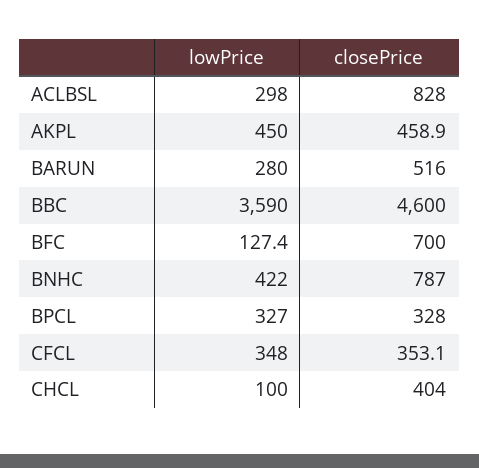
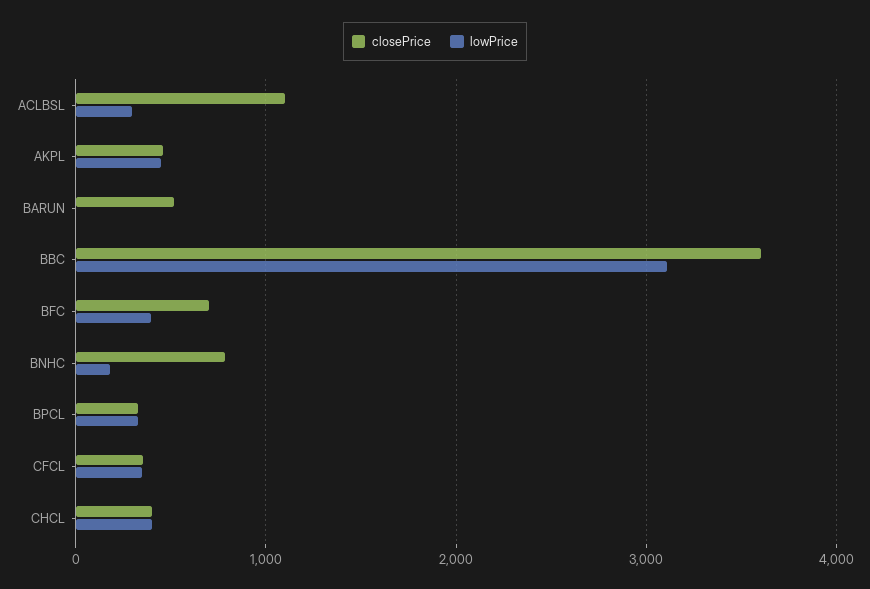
closePrice, ACLBSL: 828 -> 1100
lowPrice, BARUN: 280 -> 0
lowPrice, BBC: 3590 -> 3100
closePrice, BBC: 4600 -> 3600
lowPrice, BFC: 127.4 -> 400
lowPrice, BNHC: 422 -> 200
lowPrice, CHCL: 100 -> 400

